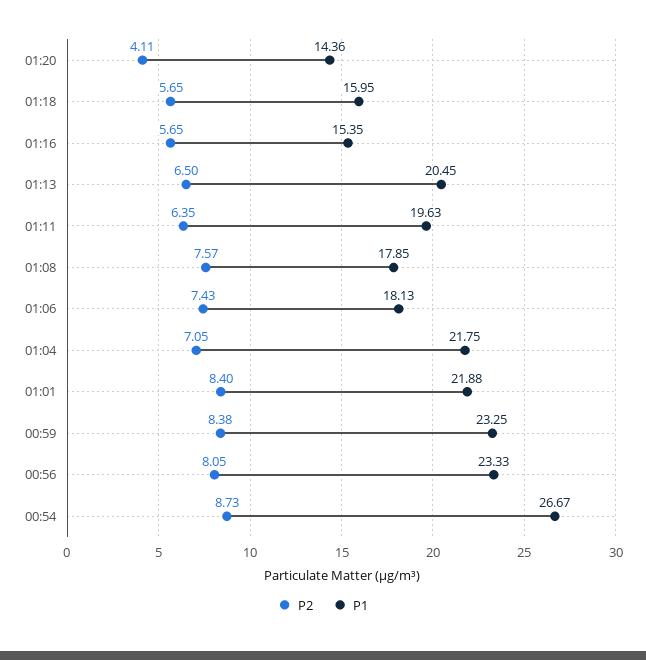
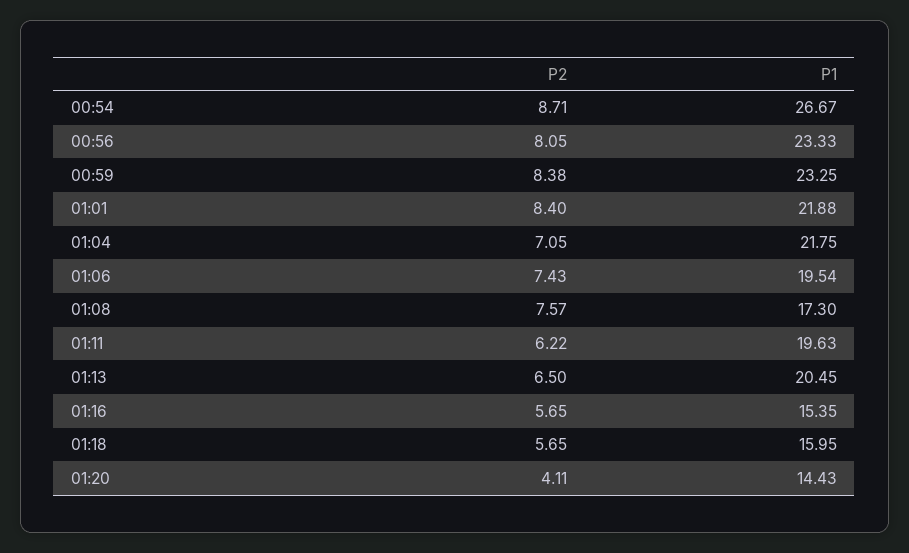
P1, 01:20: 14.36 -> 14.43
P2, 01:11: 6.35 -> 6.22
P1, 01:08: 17.85 -> 17.3
P1, 01:06: 18.13 -> 19.54
P2, 00:54: 8.73 -> 8.71

